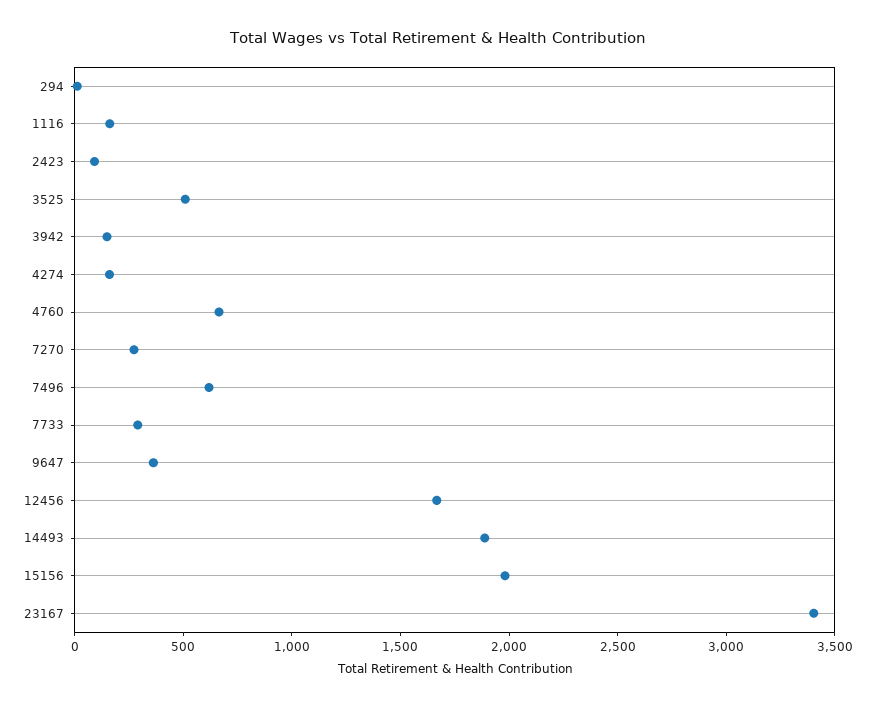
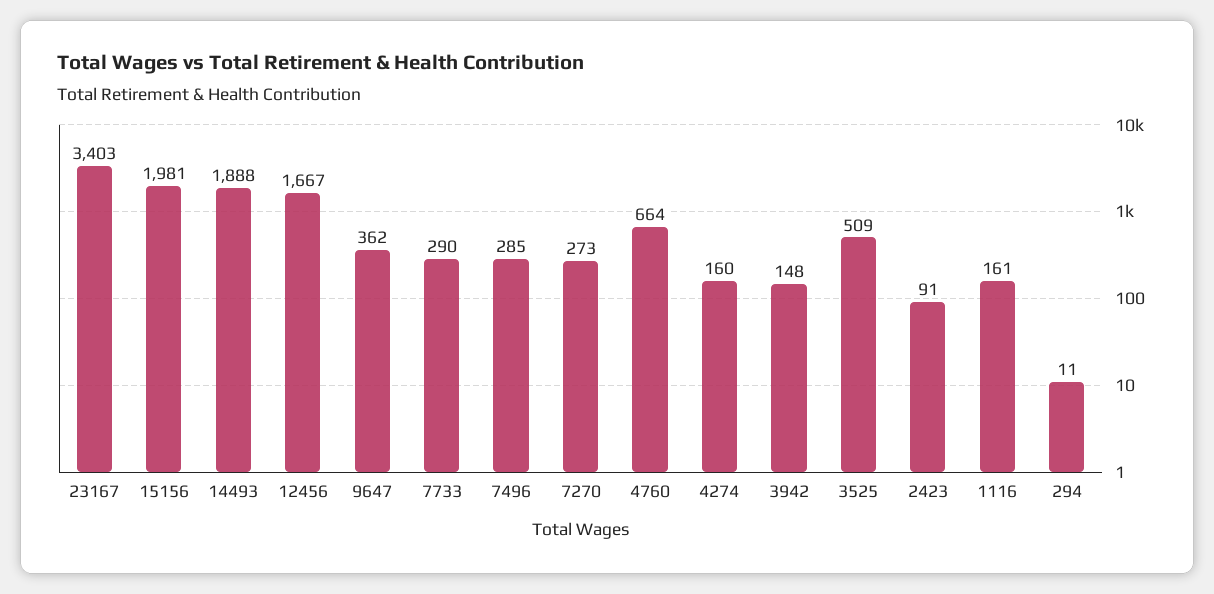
7496: 600 -> 285

